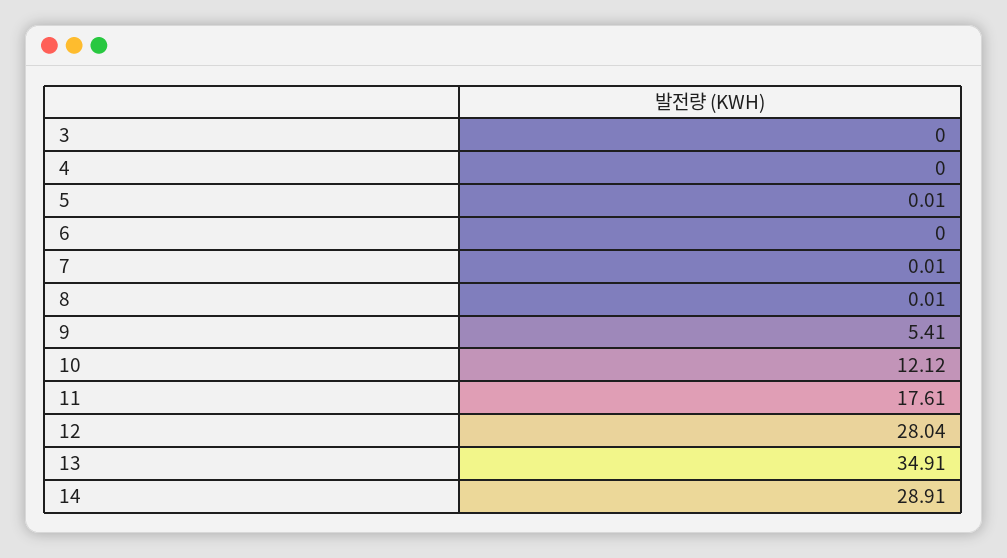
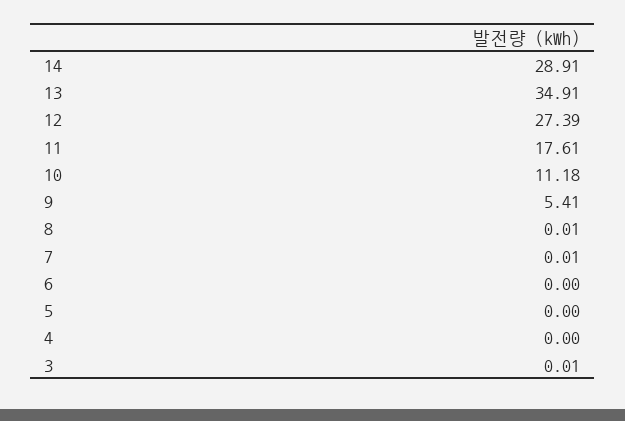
3: 0 -> 0.01
5: 0.01 -> 0
10: 12.12 -> 11.18
12: 28.04 -> 27.39

